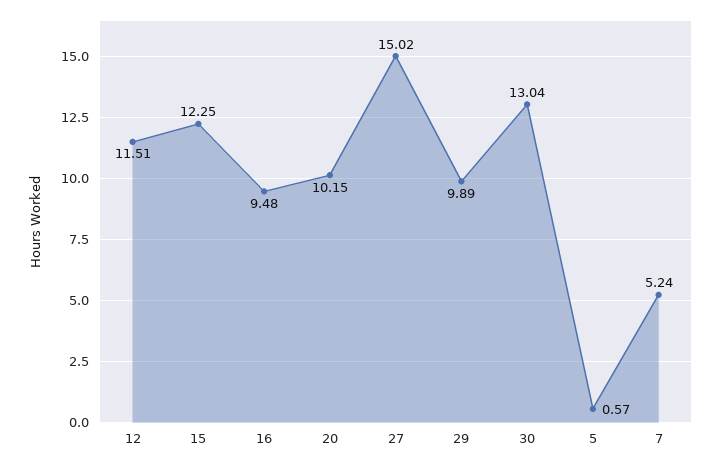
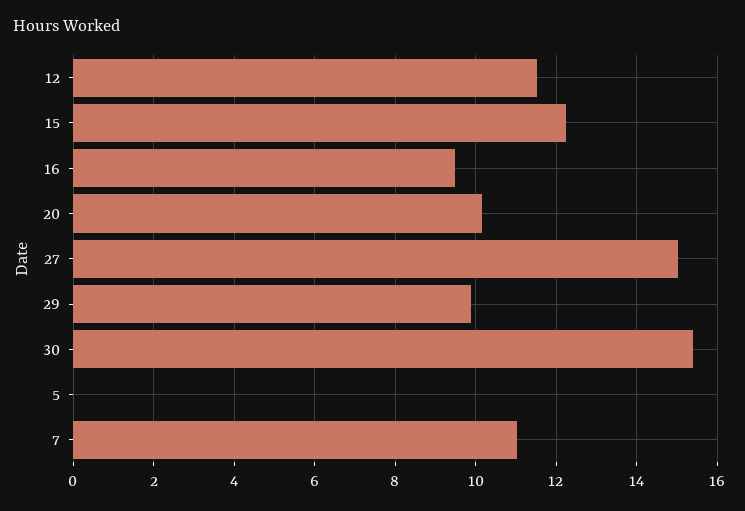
30: 13.04 -> 15.4
5: 0.57 -> 0
7: 5.24 -> 11

